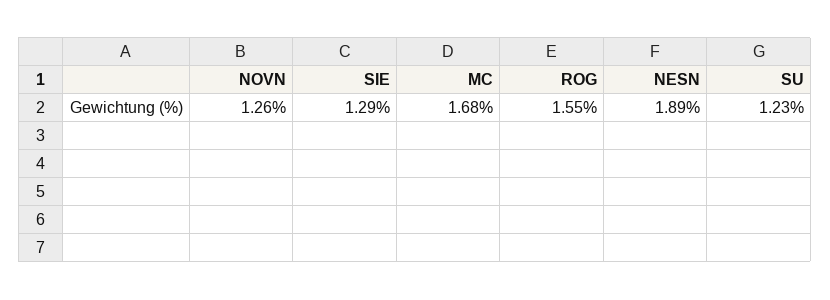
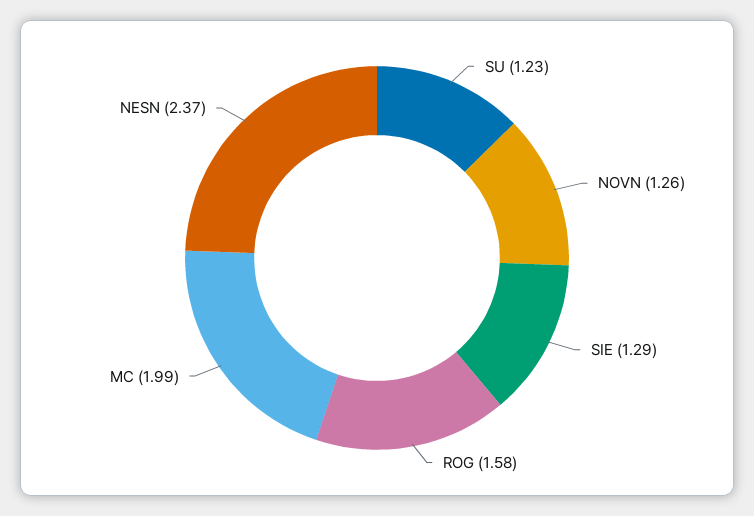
MC: 1.68 -> 1.99
ROG: 1.55 -> 1.58
NESN: 1.89 -> 2.37

